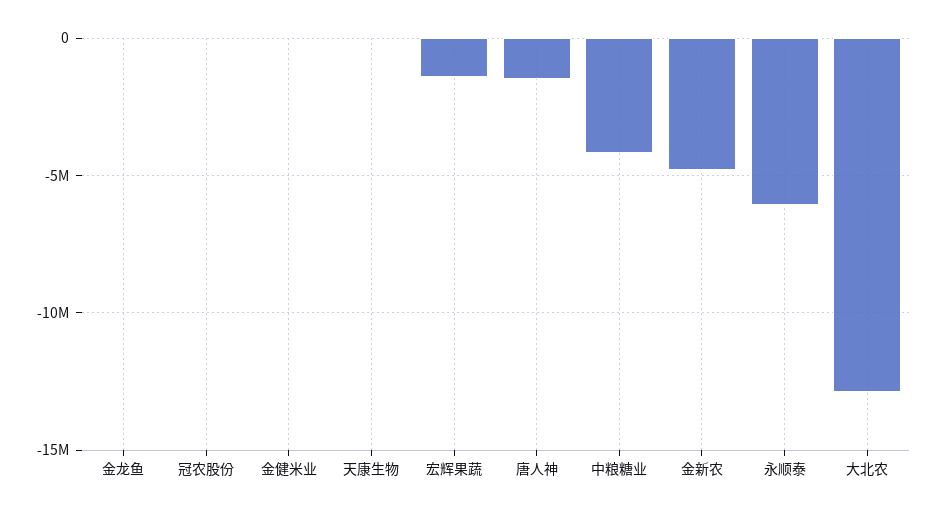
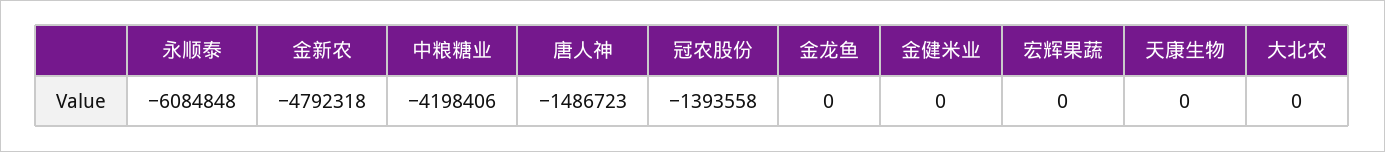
冠农股份: 0 -> -1393558
宏辉果蔬: -1500000 -> 0
大北农: -13000000 -> 0

